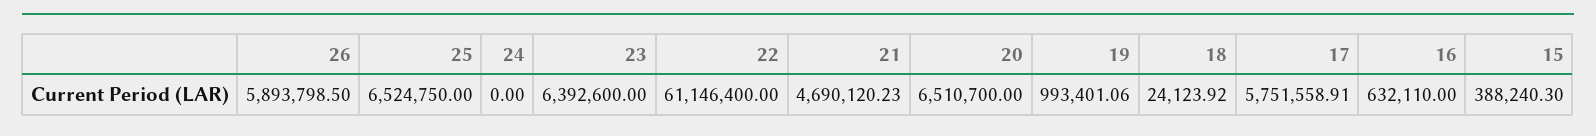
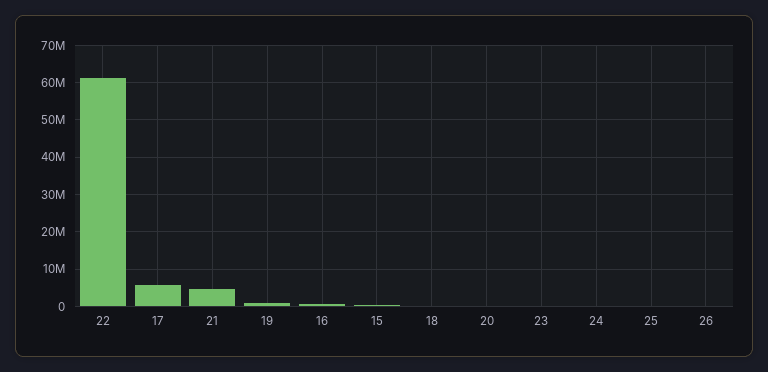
26: 5893798.5 -> 0
25: 6524750 -> 0
23: 6392600 -> 0
20: 6510700 -> 0

